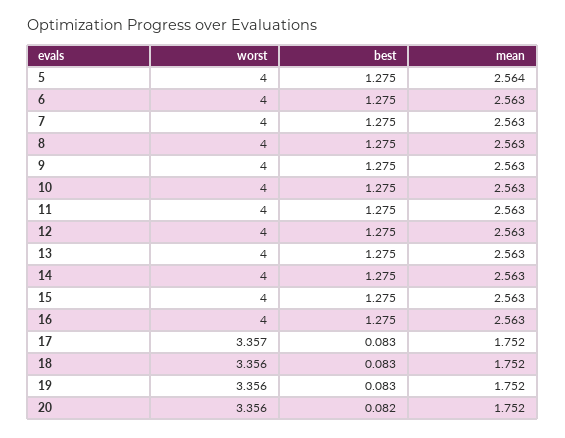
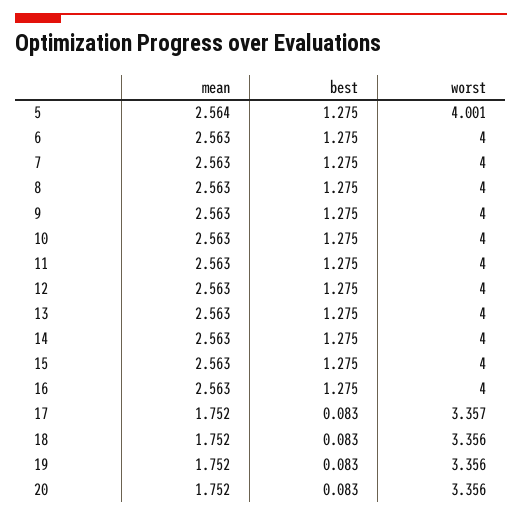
worst, 5: 4 -> 4.001
best, 20: 0.082 -> 0.083

